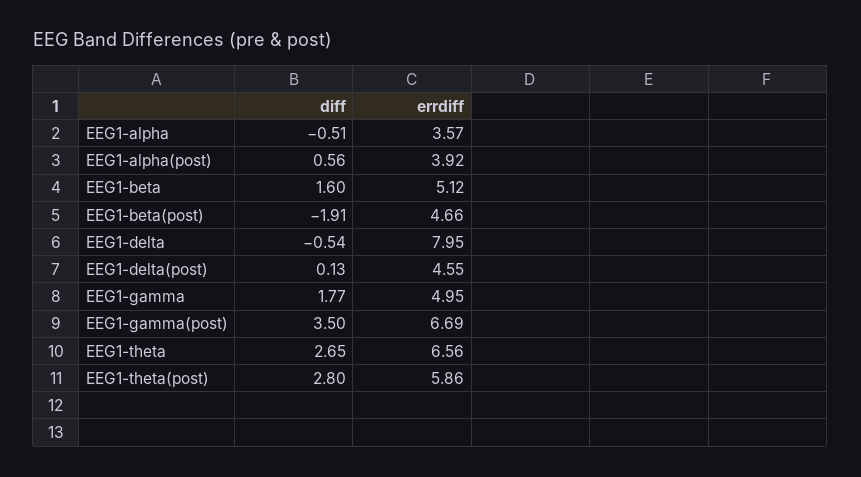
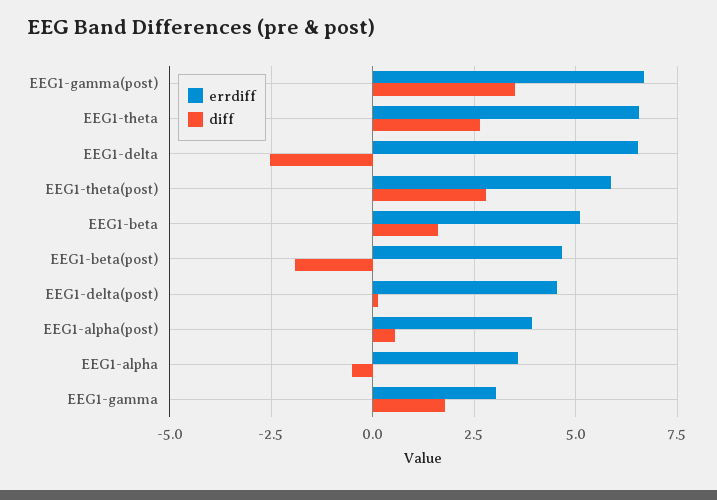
diff, EEG1-delta: -0.54 -> -2.5
errdiff, EEG1-delta: 7.95 -> 6.5
errdiff, EEG1-gamma: 4.95 -> 3

